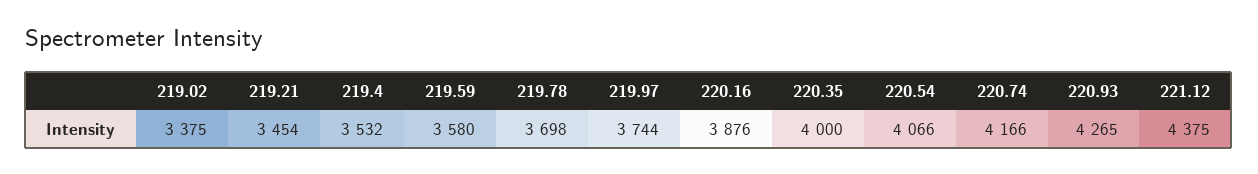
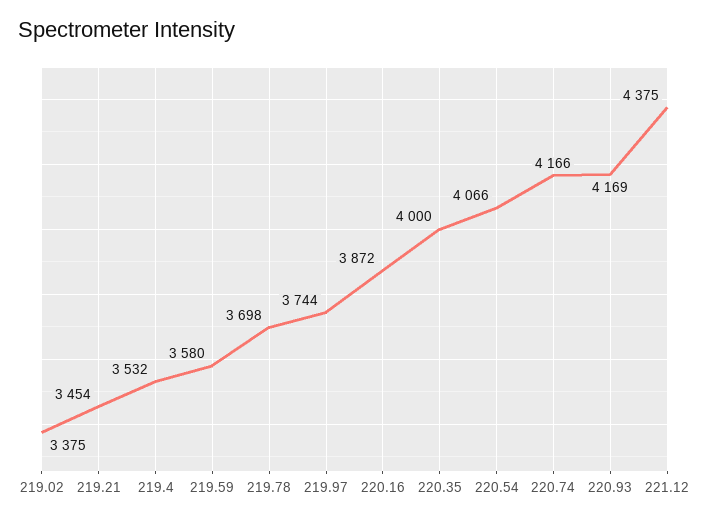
220.16: 3876 -> 3872
220.93: 4265 -> 4169

